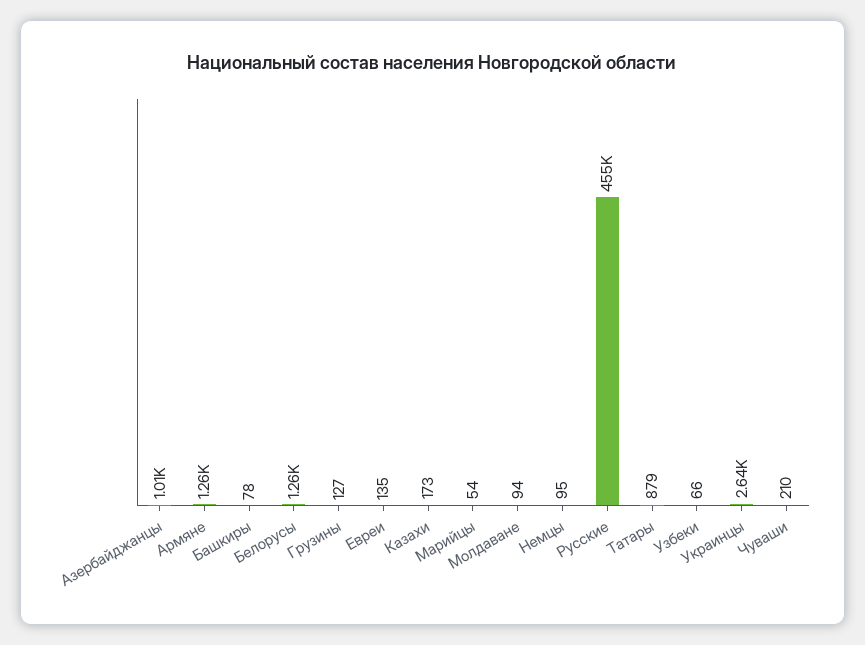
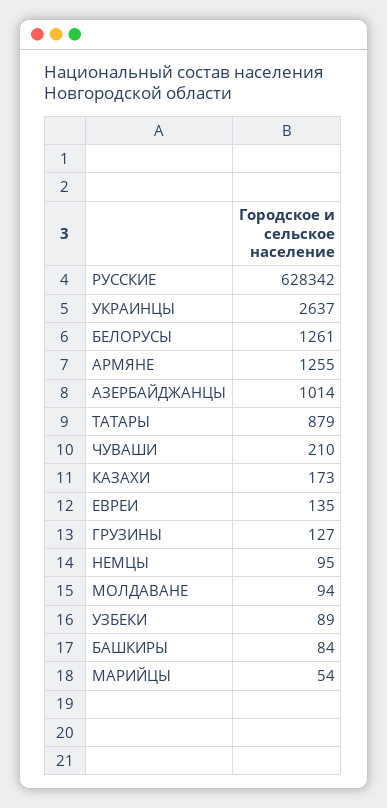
Башкиры: 78 -> 84
Русские: 455000 -> 628342
Узбеки: 66 -> 89

